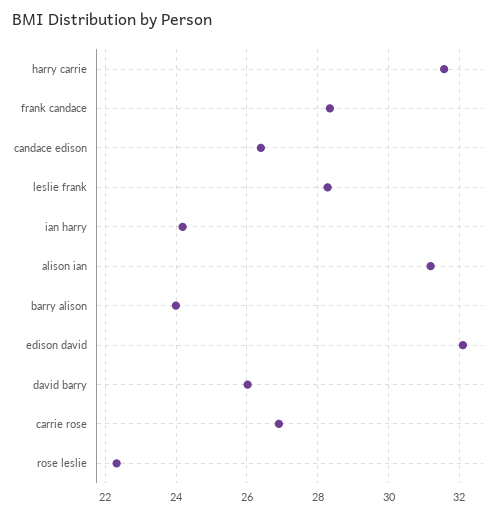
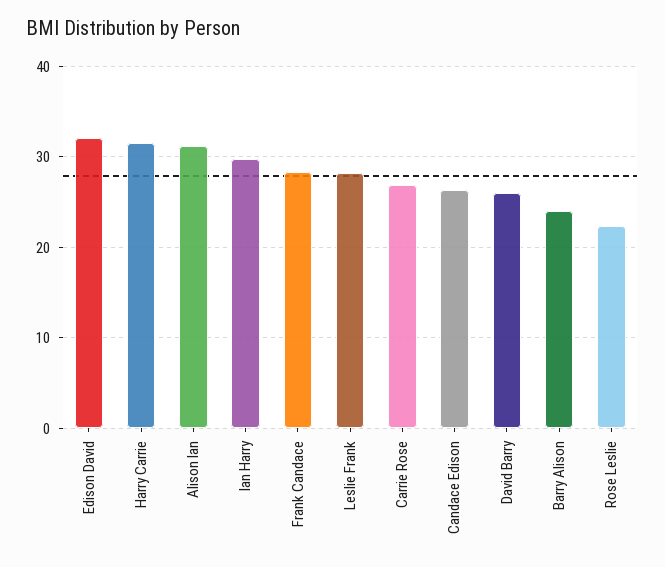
ian harry: 24.2 -> 30

